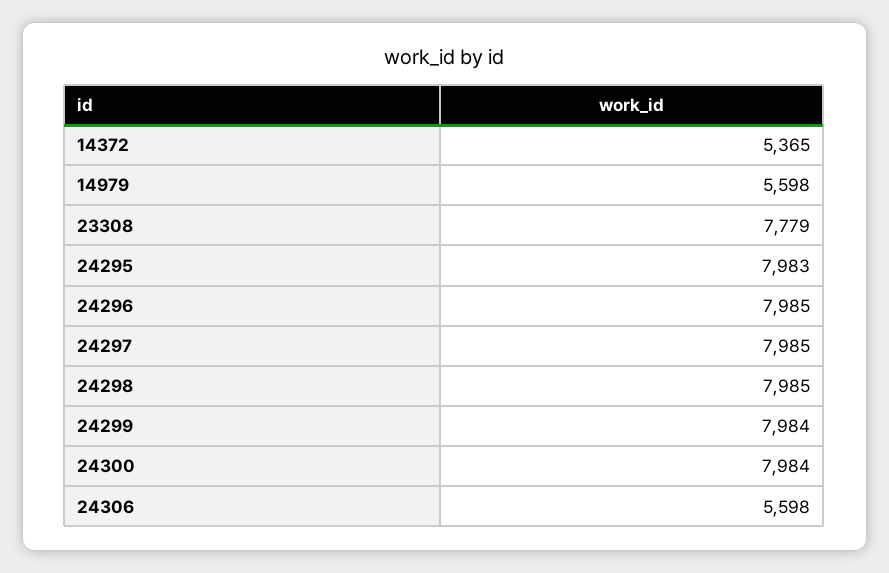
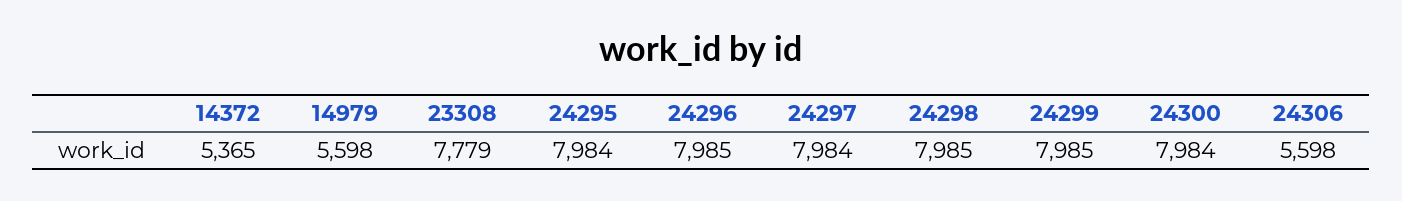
24295: 7983 -> 7984
24297: 7985 -> 7984
24299: 7984 -> 7985

